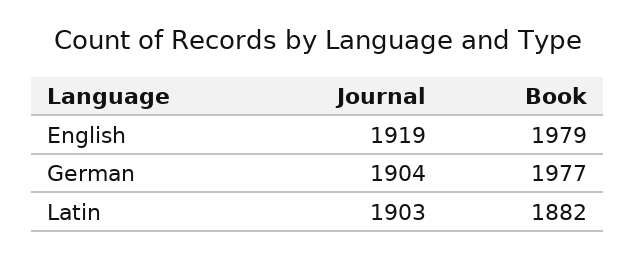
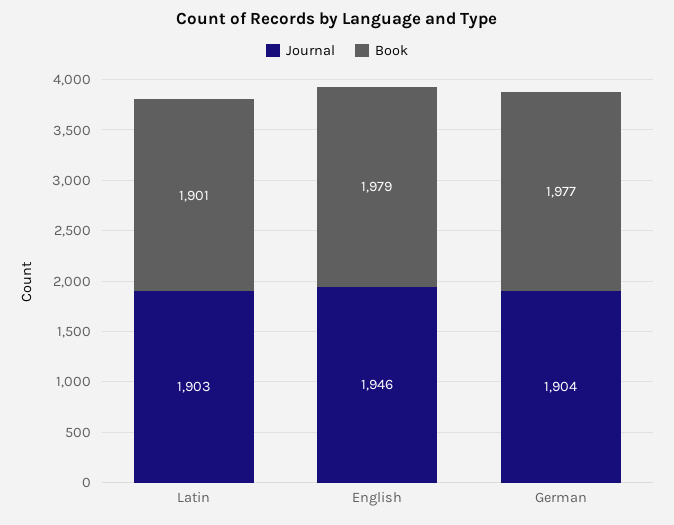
Journal, English: 1919 -> 1946
Book, Latin: 1882 -> 1901

